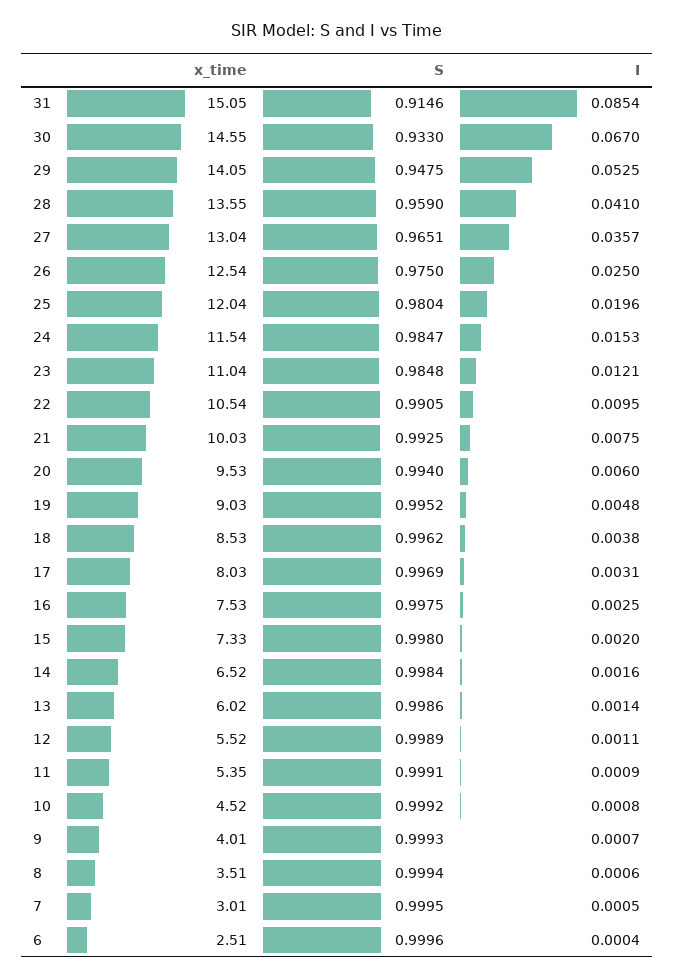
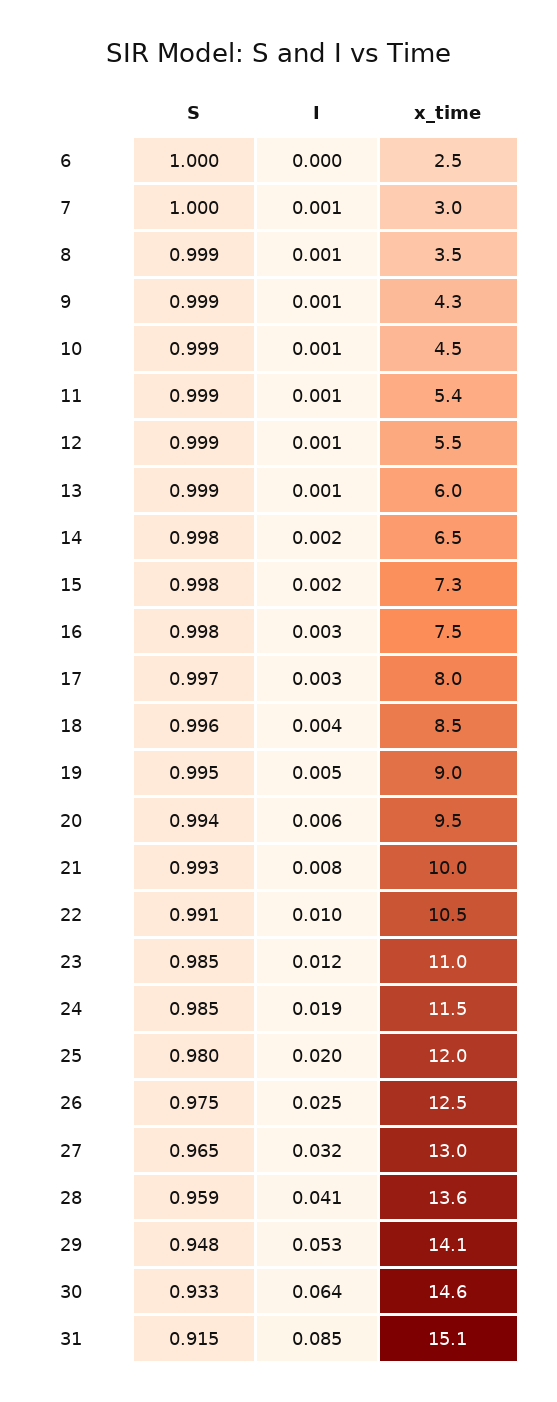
I, 30: 0.067 -> 0.064
I, 27: 0.0357 -> 0.032
I, 24: 0.0153 -> 0.019
x_time, 9: 4.01 -> 4.3

